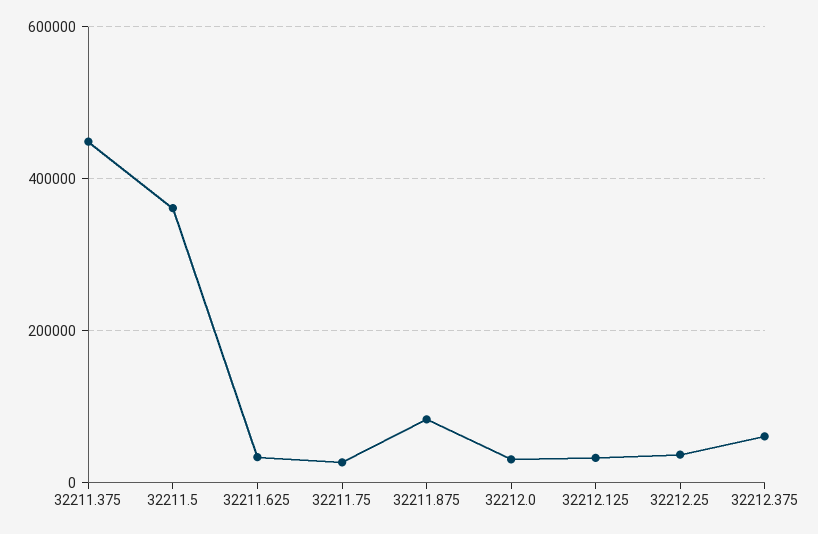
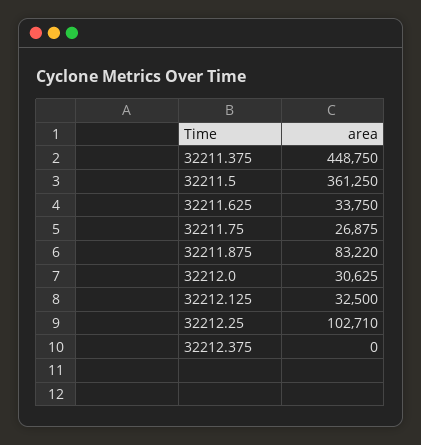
32212.25: 40000 -> 102710
32212.375: 60000 -> 0

